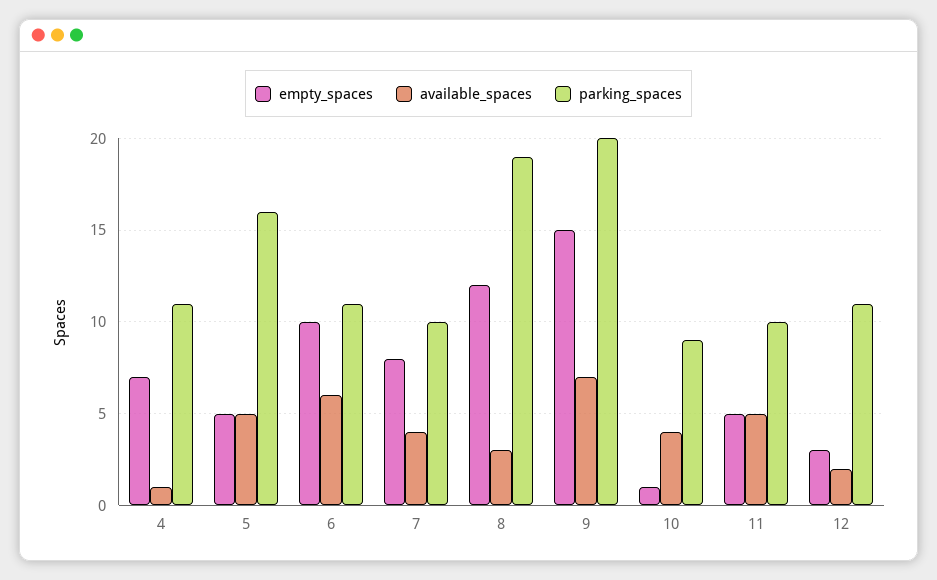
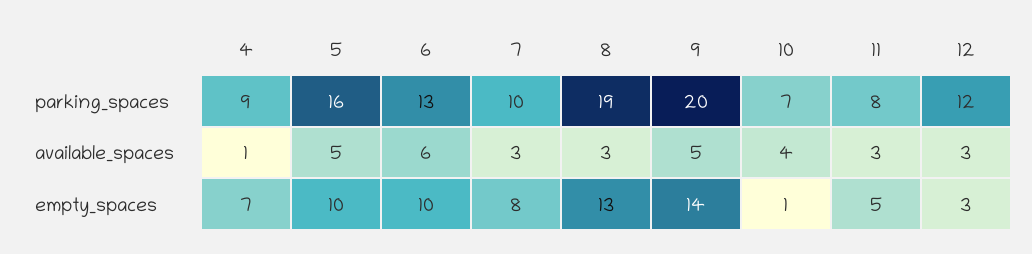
parking_spaces, 4: 11 -> 9
empty_spaces, 5: 5 -> 10
parking_spaces, 6: 11 -> 13
available_spaces, 7: 4 -> 3
empty_spaces, 8: 12 -> 13
empty_spaces, 9: 15 -> 14
available_spaces, 9: 7 -> 5
parking_spaces, 10: 9 -> 7
available_spaces, 11: 5 -> 3
parking_spaces, 11: 10 -> 8
available_spaces, 12: 2 -> 3
parking_spaces, 12: 11 -> 12

